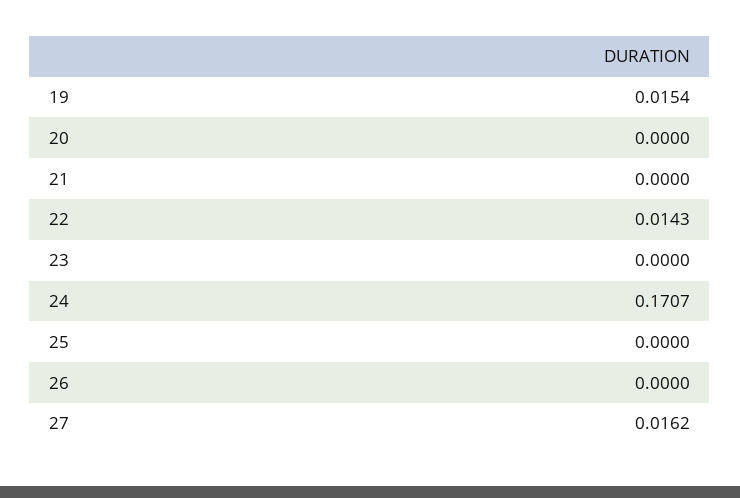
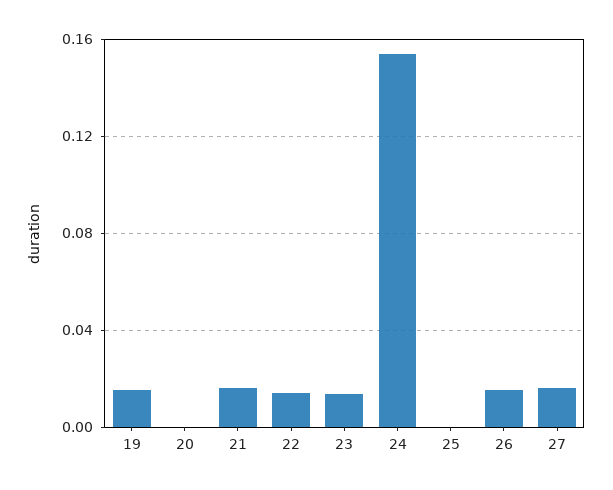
21: 0 -> 0.015
23: 0 -> 0.015
24: 0.1707 -> 0.155
26: 0 -> 0.015

